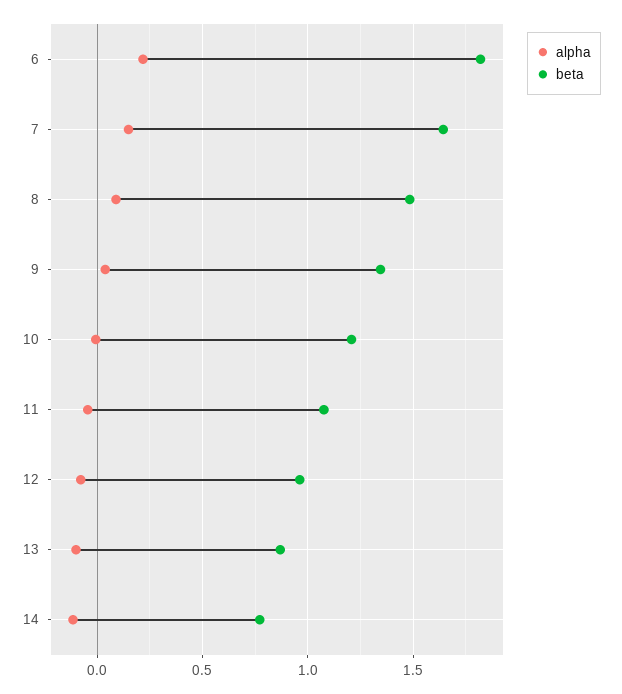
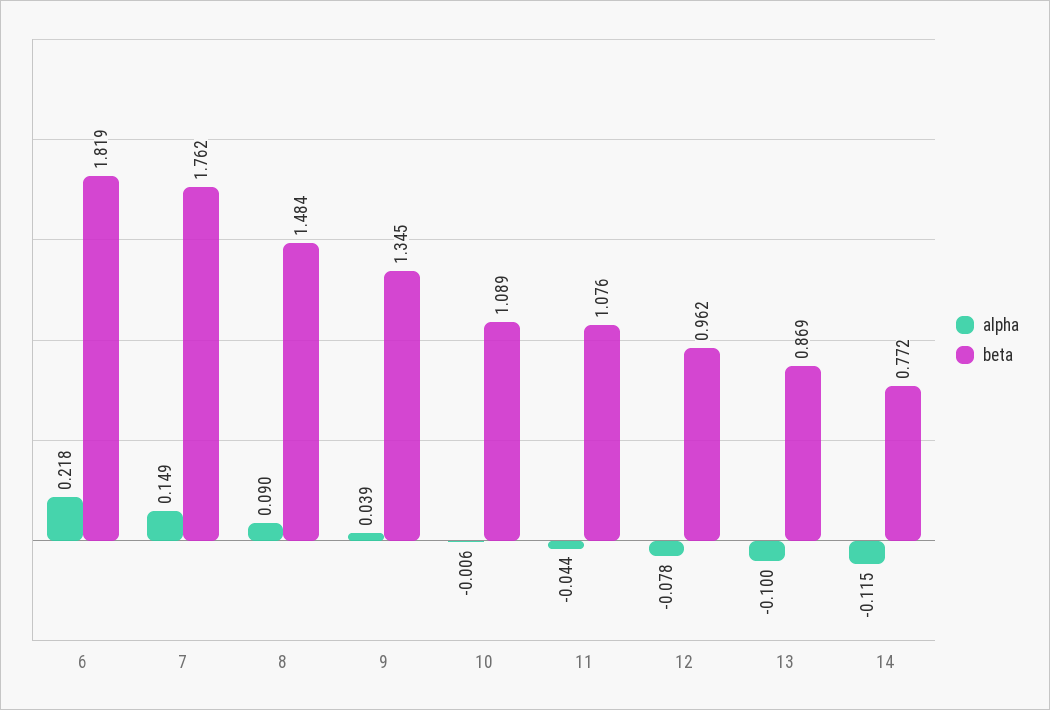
beta, 7: 1.65 -> 1.762
beta, 10: 1.2 -> 1.089

